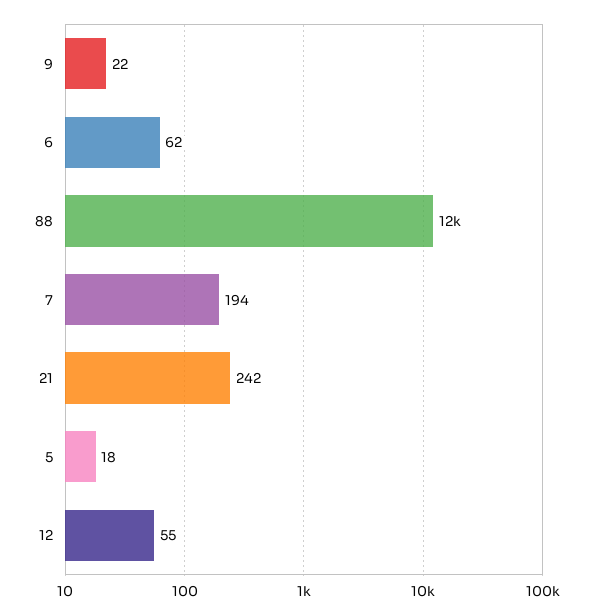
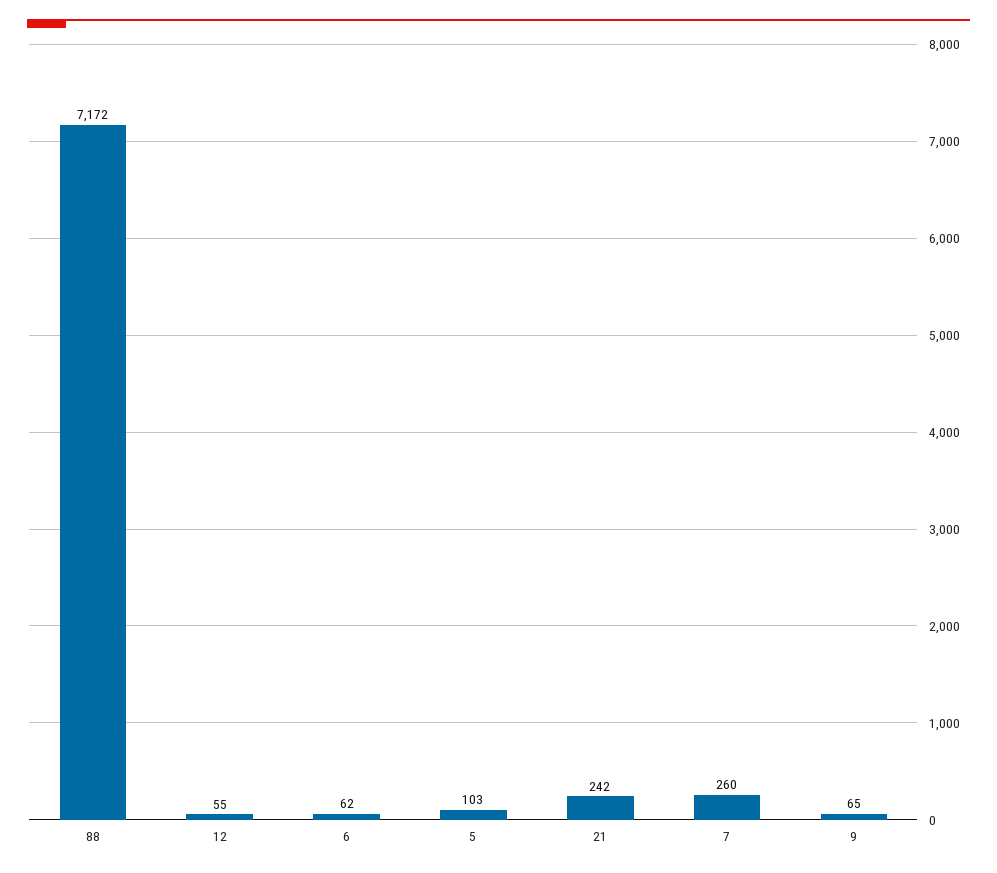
9: 22 -> 65
88: 12000 -> 7172
7: 194 -> 260
5: 18 -> 103

